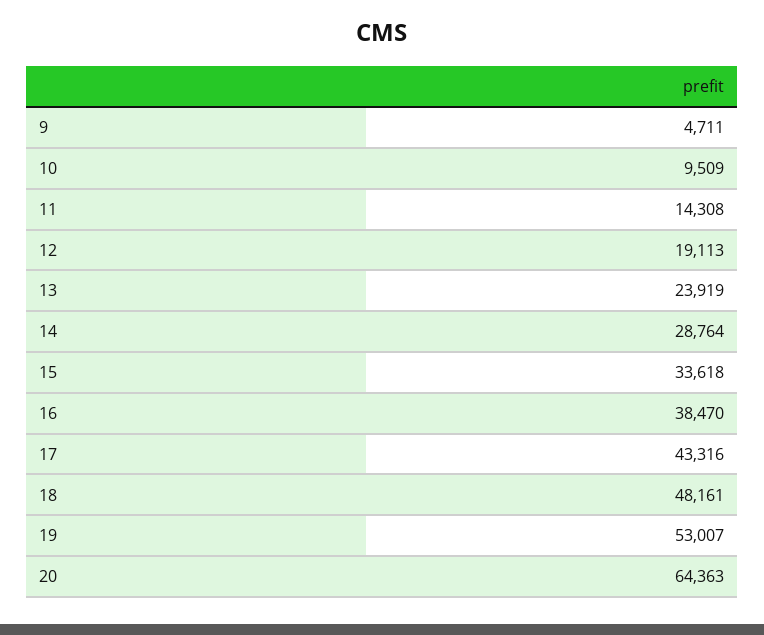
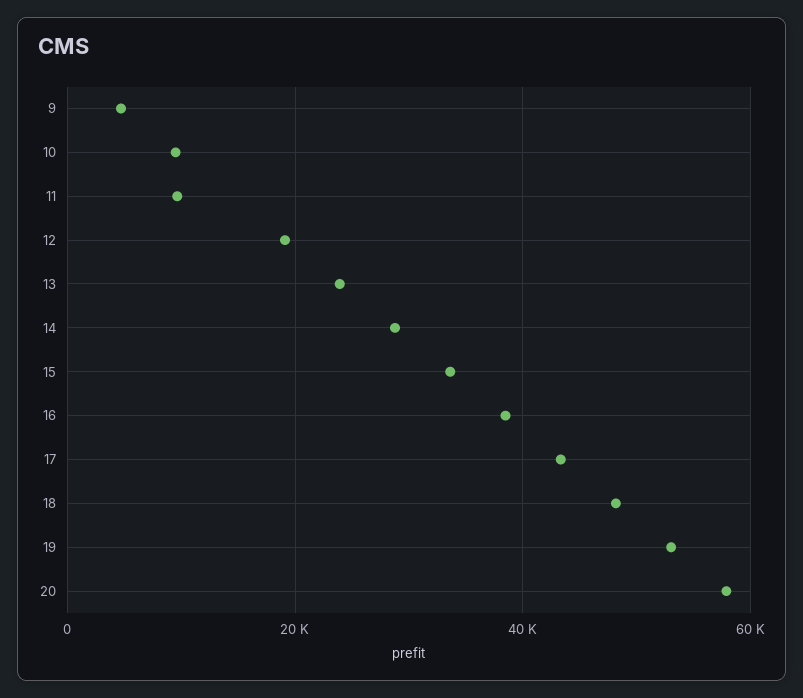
11: 14308 -> 10000
20: 64363 -> 58000

